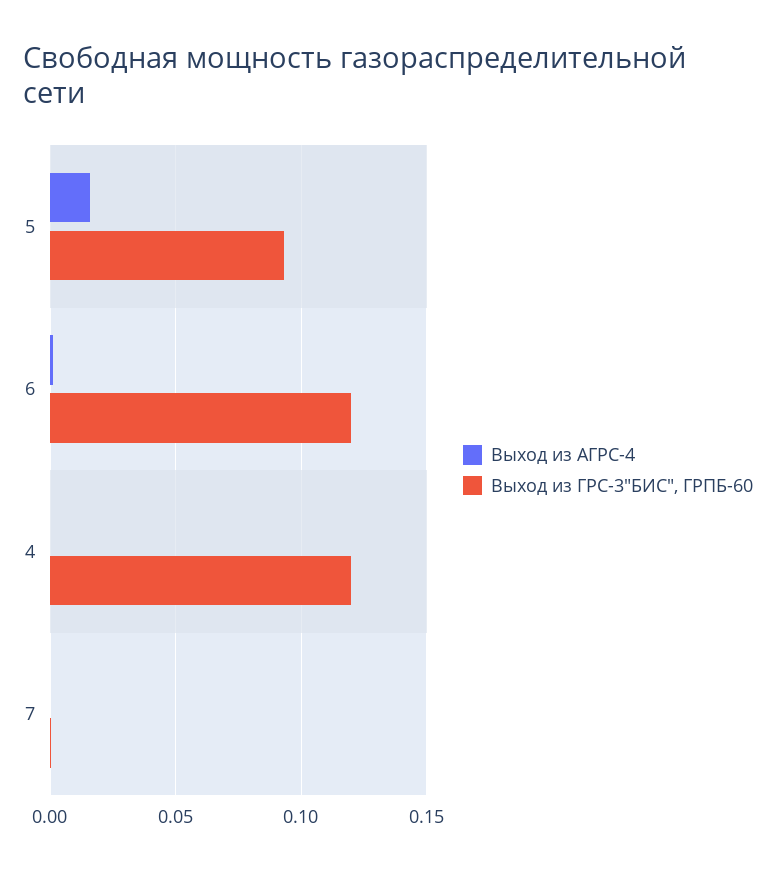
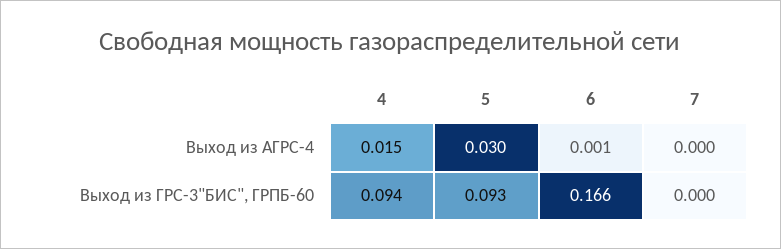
Выход из АГРС-4, 5: 0.015 -> 0.03
Выход из ГРС-3"БИС", ГРПБ-60, 6: 0.12 -> 0.166
Выход из АГРС-4, 4: 0 -> 0.015
Выход из ГРС-3"БИС", ГРПБ-60, 4: 0.12 -> 0.094

